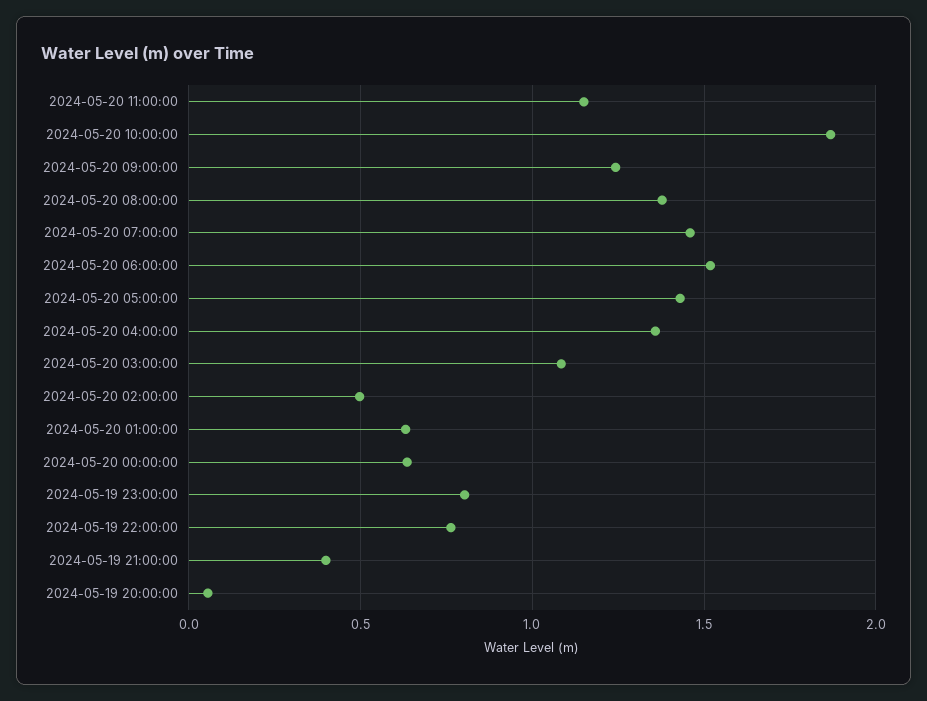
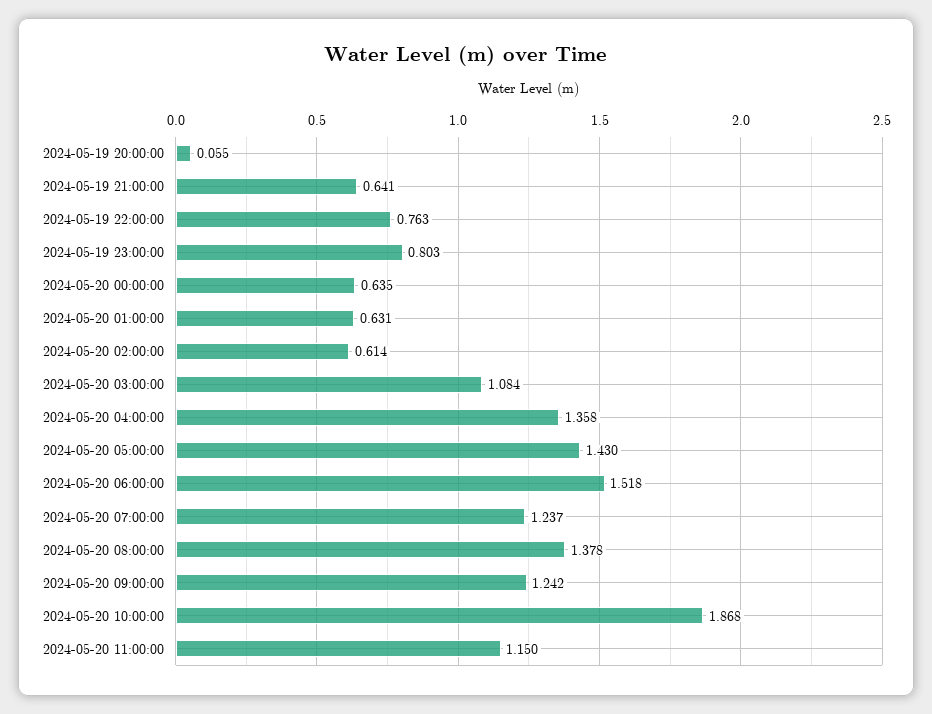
2024-05-20 07:00:00: 1.45 -> 1.237
2024-05-20 02:00:00: 0.5 -> 0.614
2024-05-19 21:00:00: 0.4 -> 0.641

